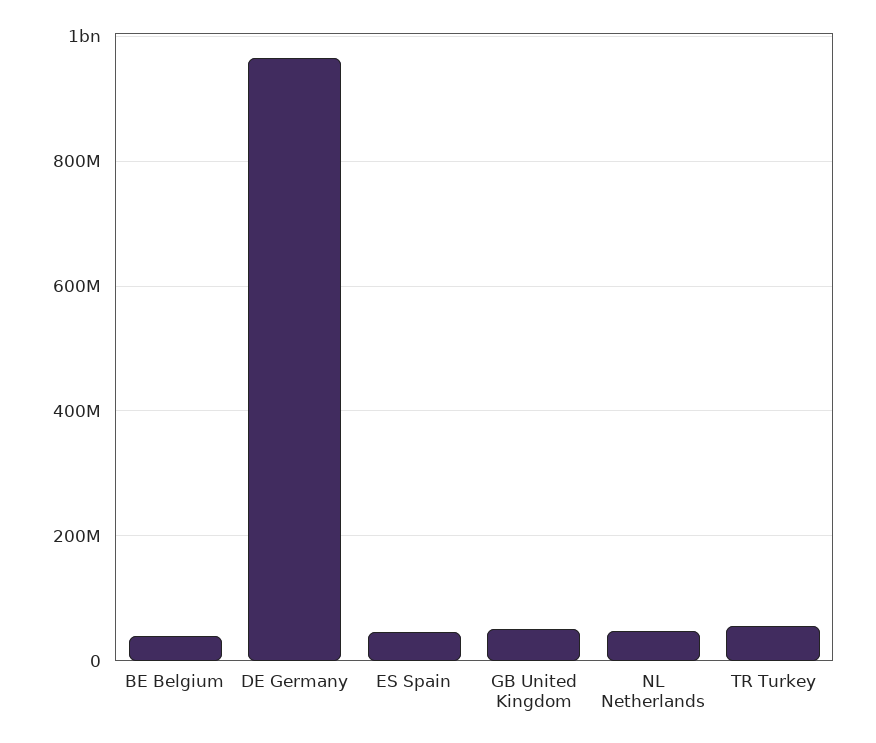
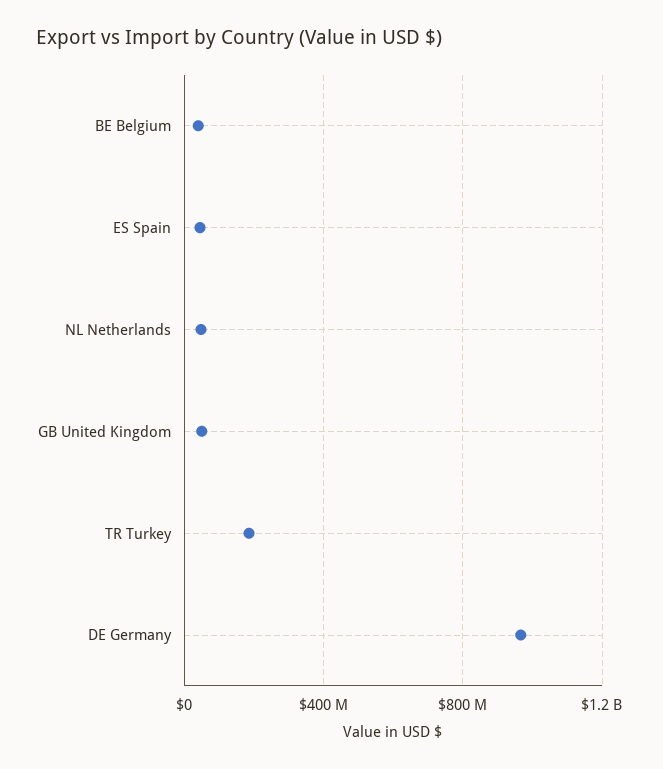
TR Turkey: 60000000 -> 200000000

